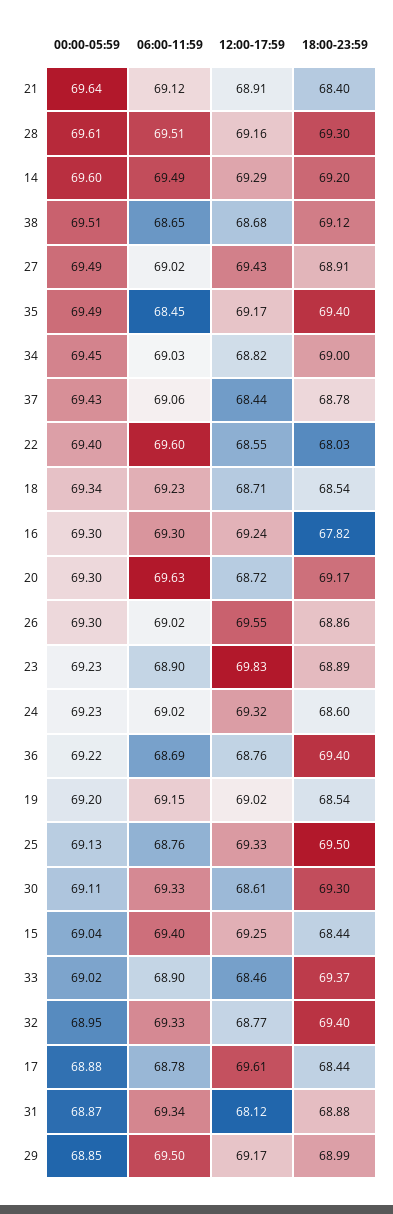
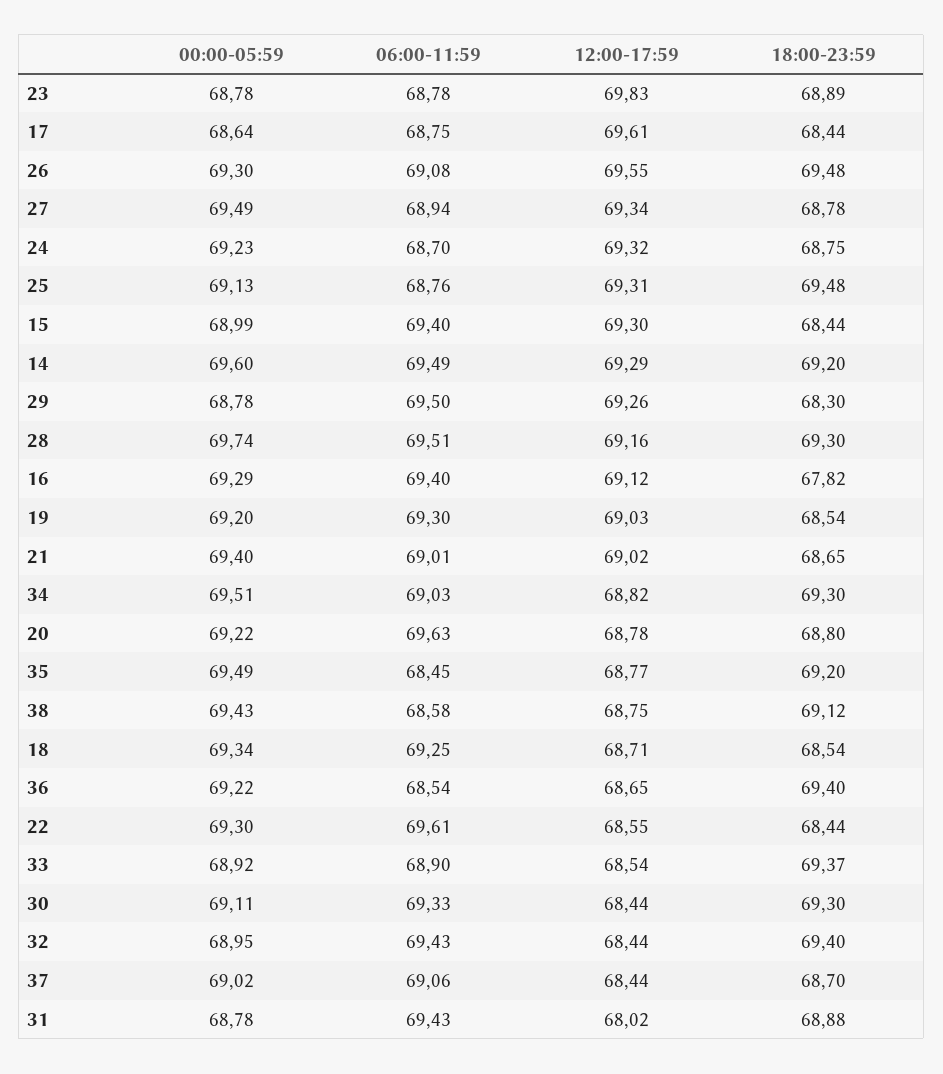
00:00-05:59, 21: 69.64 -> 69.4
06:00-11:59, 21: 69.12 -> 69.01
12:00-17:59, 21: 68.91 -> 69.02
18:00-23:59, 21: 68.4 -> 68.65
00:00-05:59, 28: 69.61 -> 69.74
00:00-05:59, 38: 69.51 -> 69.43
06:00-11:59, 38: 68.65 -> 68.58
12:00-17:59, 38: 68.68 -> 68.75
06:00-11:59, 27: 69.02 -> 68.94
12:00-17:59, 27: 69.43 -> 69.34
18:00-23:59, 27: 68.91 -> 68.78
12:00-17:59, 35: 69.17 -> 68.77
18:00-23:59, 35: 69.4 -> 69.2
00:00-05:59, 34: 69.45 -> 69.51
18:00-23:59, 34: 69 -> 69.3
00:00-05:59, 37: 69.43 -> 69.02
18:00-23:59, 37: 68.78 -> 68.7
00:00-05:59, 22: 69.4 -> 69.3
06:00-11:59, 22: 69.6 -> 69.61
18:00-23:59, 22: 68.03 -> 68.44
06:00-11:59, 18: 69.23 -> 69.25
00:00-05:59, 16: 69.3 -> 69.29
06:00-11:59, 16: 69.3 -> 69.4
12:00-17:59, 16: 69.24 -> 69.12
00:00-05:59, 20: 69.3 -> 69.22
12:00-17:59, 20: 68.72 -> 68.78
18:00-23:59, 20: 69.17 -> 68.8
06:00-11:59, 26: 69.02 -> 69.08
18:00-23:59, 26: 68.86 -> 69.48
00:00-05:59, 23: 69.23 -> 68.78
06:00-11:59, 23: 68.9 -> 68.78
06:00-11:59, 24: 69.02 -> 68.7
18:00-23:59, 24: 68.6 -> 68.75
06:00-11:59, 36: 68.69 -> 68.54
12:00-17:59, 36: 68.76 -> 68.65
06:00-11:59, 19: 69.15 -> 69.3
12:00-17:59, 19: 69.02 -> 69.03
12:00-17:59, 25: 69.33 -> 69.31
18:00-23:59, 25: 69.5 -> 69.48
12:00-17:59, 30: 68.61 -> 68.44
00:00-05:59, 15: 69.04 -> 68.99
12:00-17:59, 15: 69.25 -> 69.3
00:00-05:59, 33: 69.02 -> 68.92
12:00-17:59, 33: 68.46 -> 68.54
06:00-11:59, 32: 69.33 -> 69.43
12:00-17:59, 32: 68.77 -> 68.44
00:00-05:59, 17: 68.88 -> 68.64
06:00-11:59, 17: 68.78 -> 68.75
00:00-05:59, 31: 68.87 -> 68.78
06:00-11:59, 31: 69.34 -> 69.43
12:00-17:59, 31: 68.12 -> 68.02
00:00-05:59, 29: 68.85 -> 68.78
12:00-17:59, 29: 69.17 -> 69.26
18:00-23:59, 29: 68.99 -> 68.3

